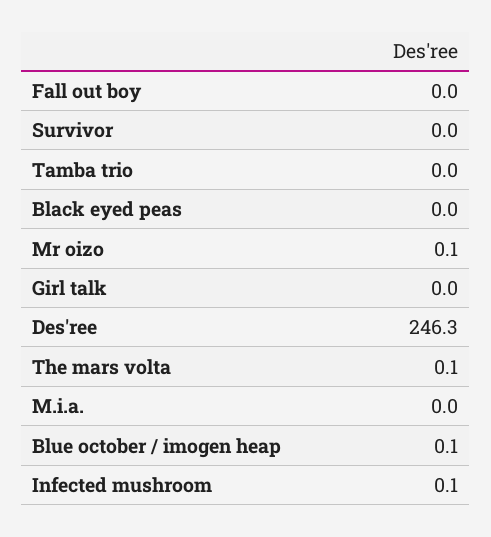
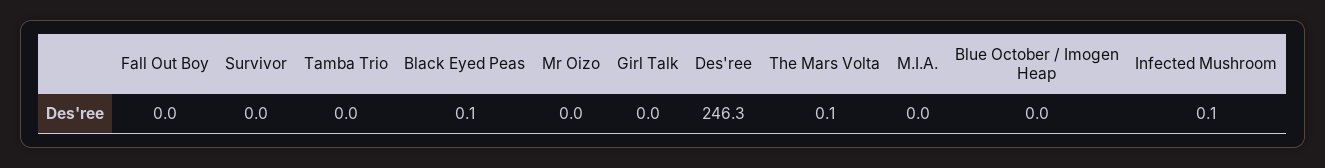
Black eyed peas: 0 -> 0.1
Mr oizo: 0.1 -> 0
Blue october / imogen heap: 0.1 -> 0

